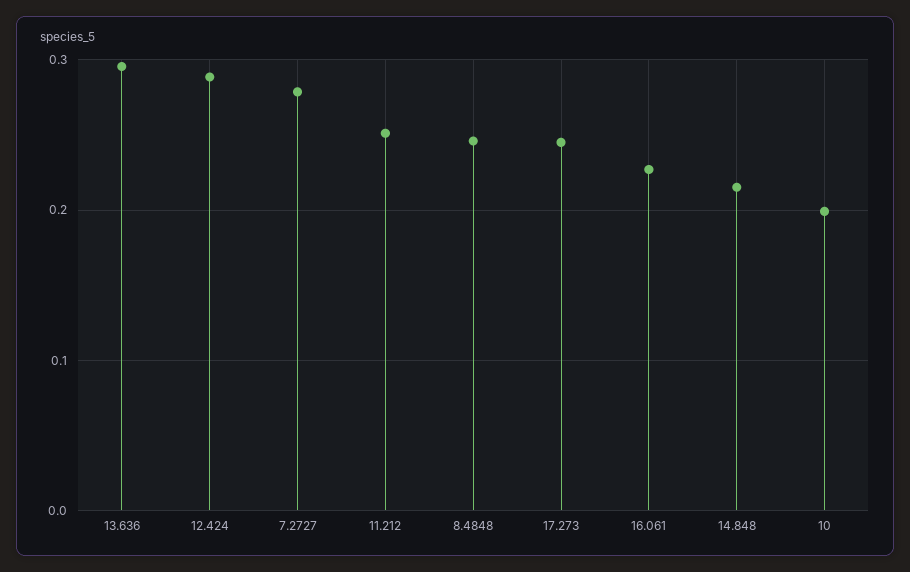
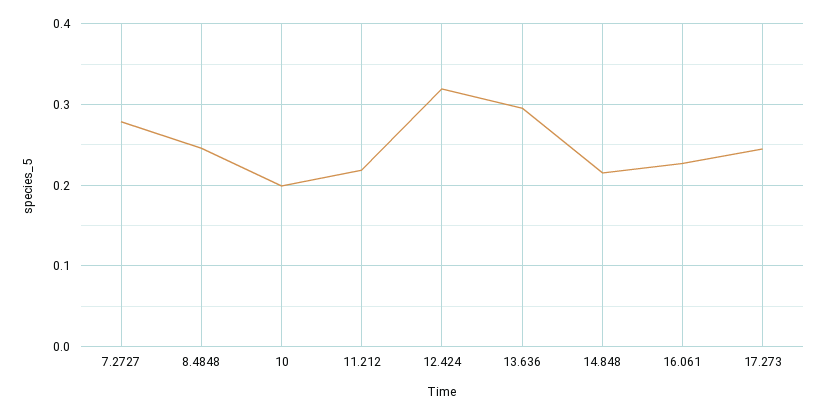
12.424: 0.29 -> 0.32
11.212: 0.25 -> 0.22

